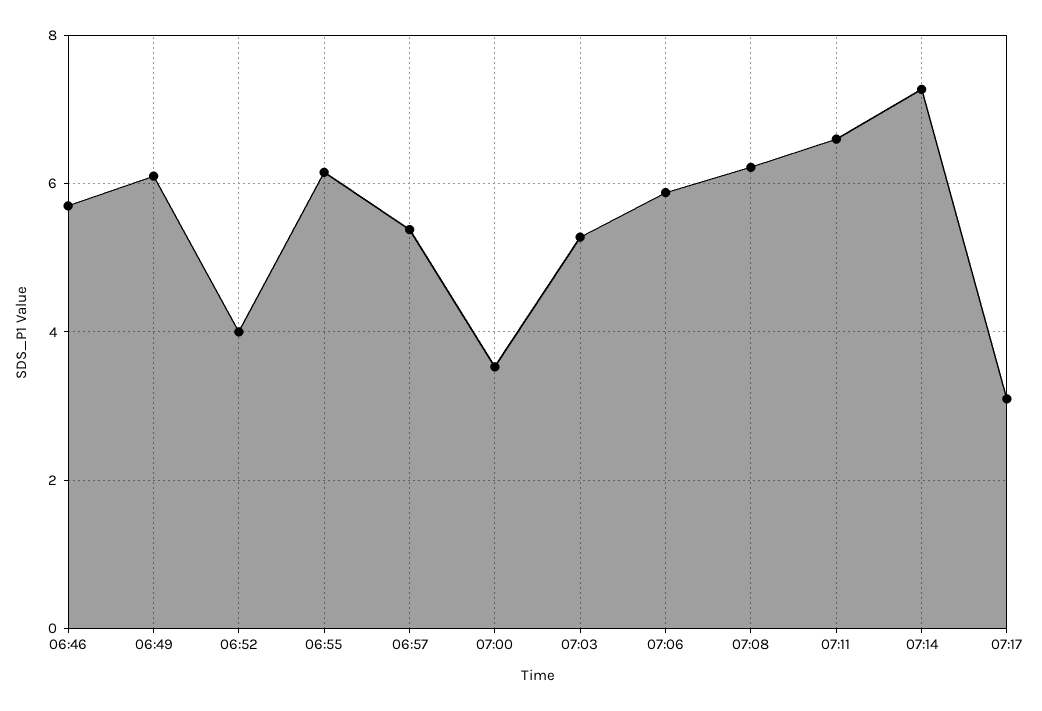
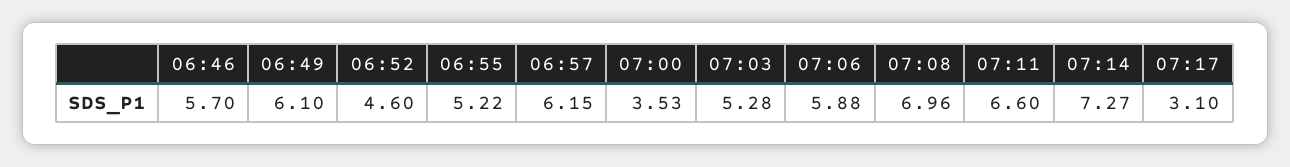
06:52: 4 -> 4.6
06:55: 6.2 -> 5.22
06:57: 5.4 -> 6.15
07:08: 6.2 -> 6.96

